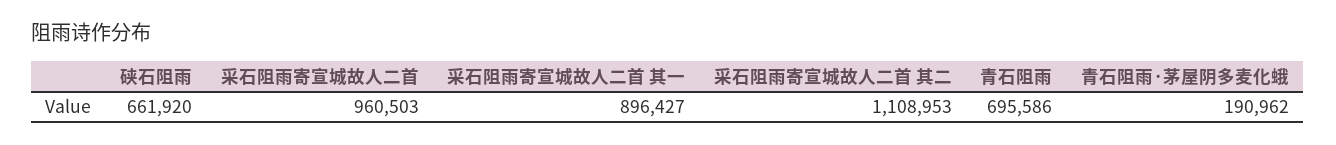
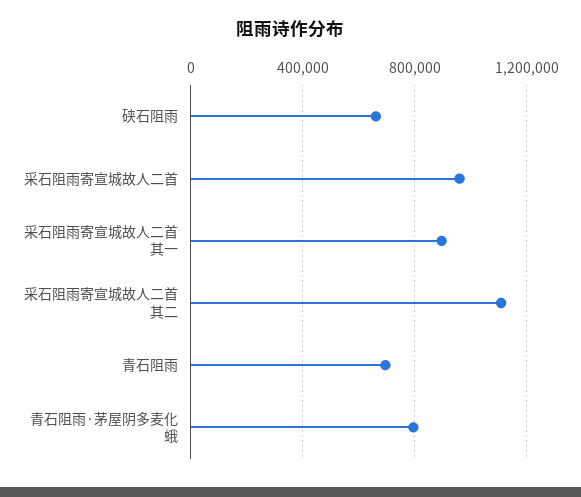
青石阻雨·茅屋阴多麦化蛾: 190962 -> 800000

